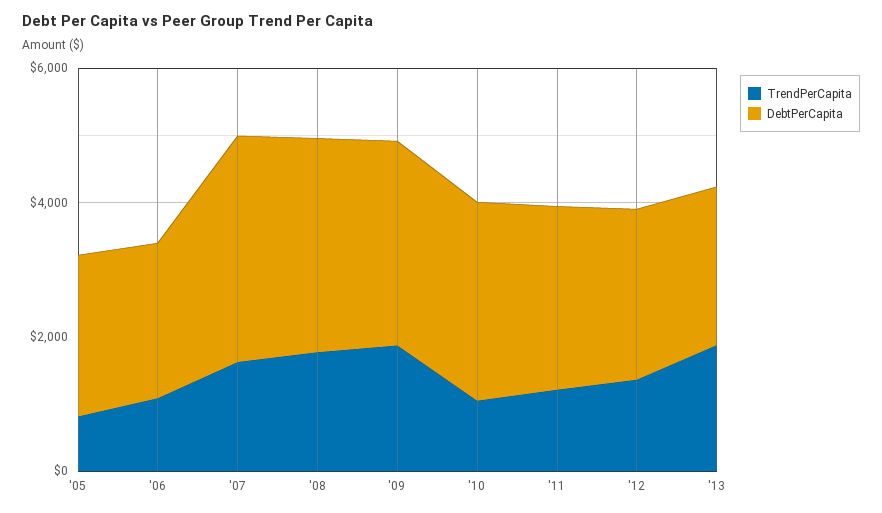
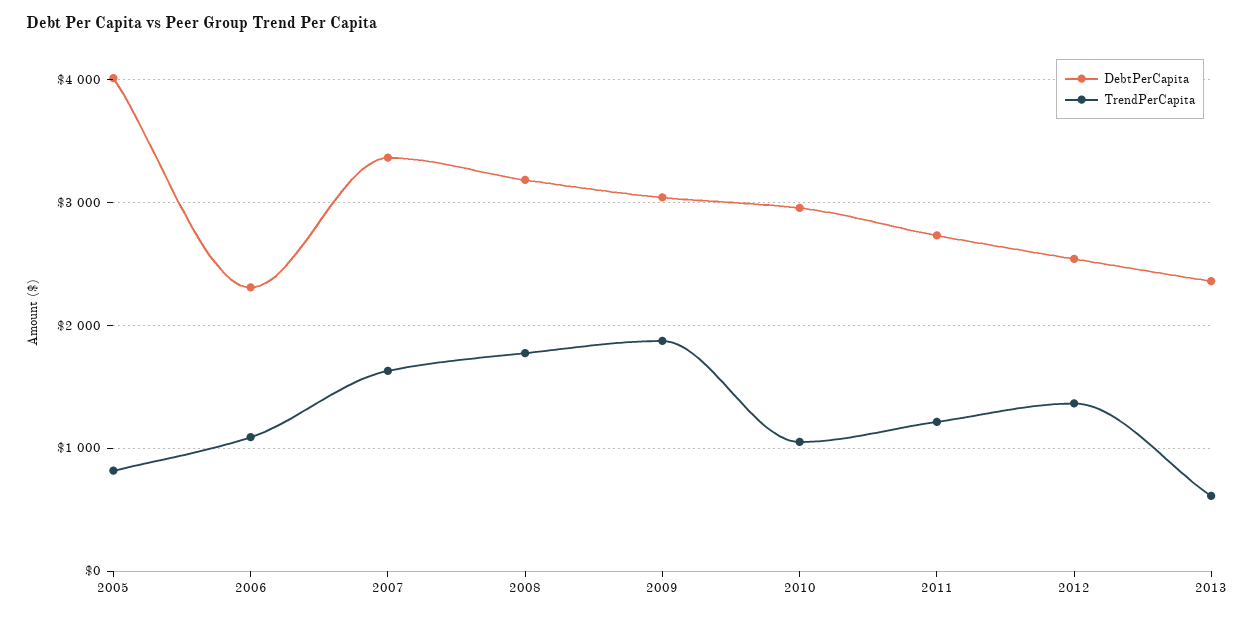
DebtPerCapita, '05: 2500 -> 4000
TrendPerCapita, '13: 2000 -> 600

